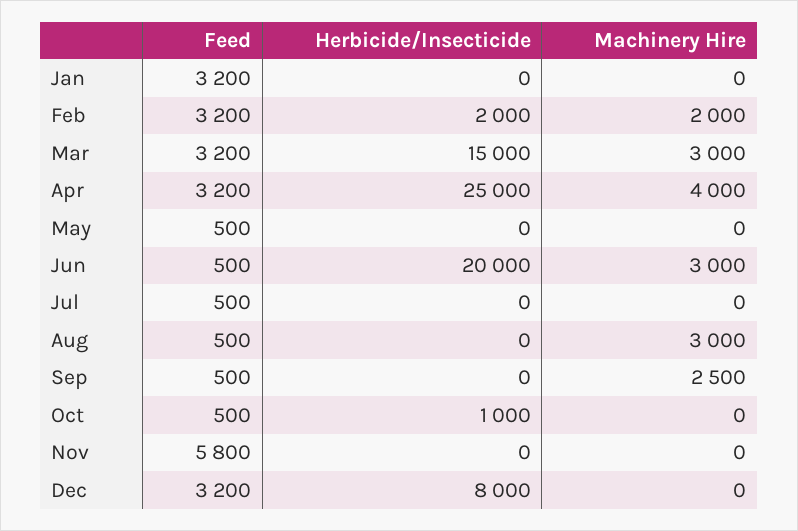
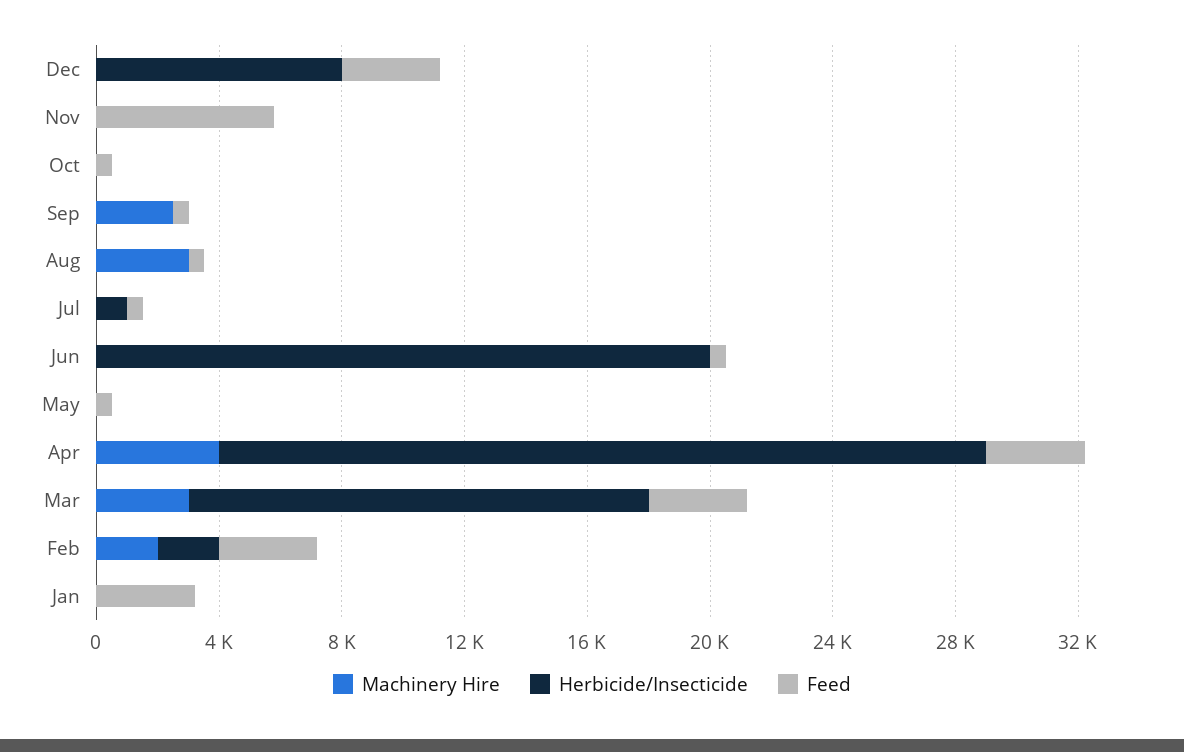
Machinery Hire, Jun: 3000 -> 0
Herbicide/Insecticide, Jul: 0 -> 1000
Herbicide/Insecticide, Oct: 1000 -> 0

